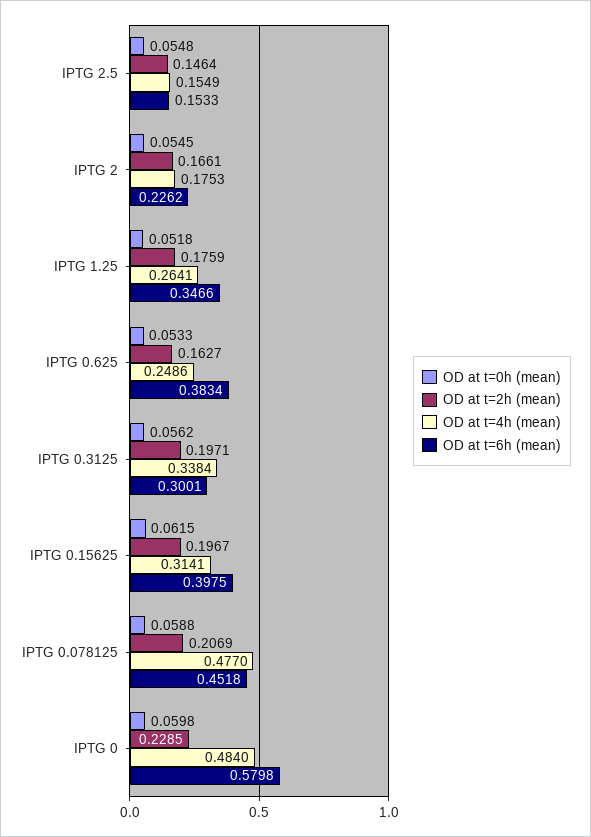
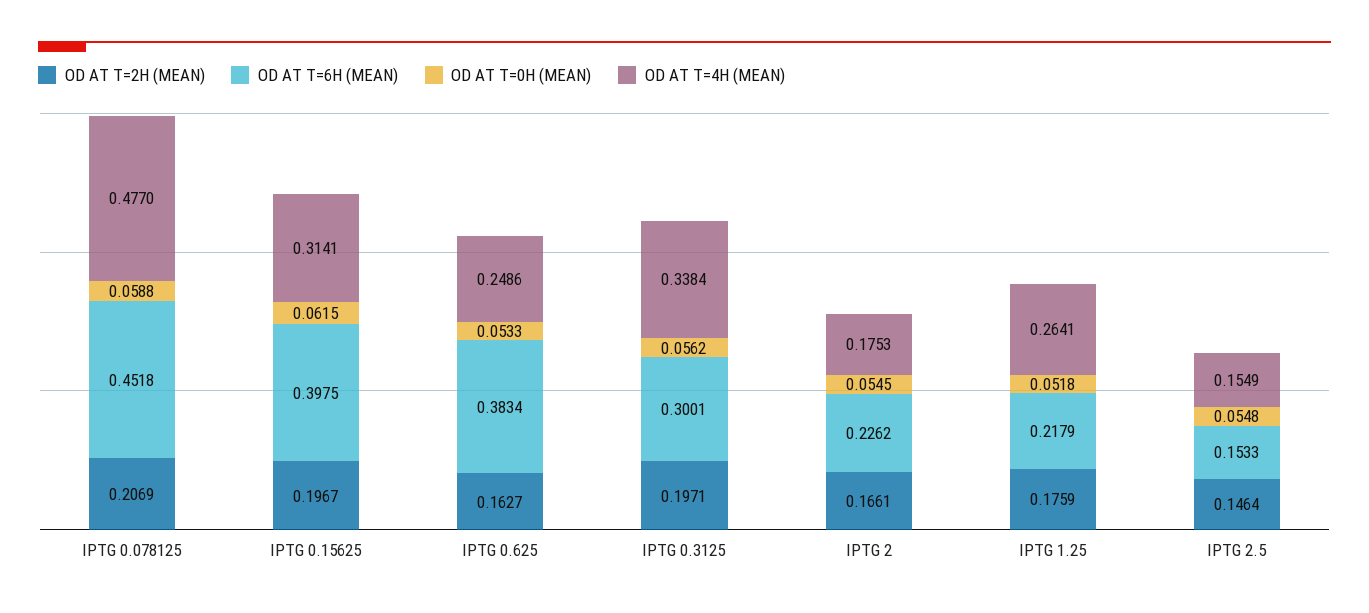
OD at t=6h (mean), IPTG 1.25: 0.3466 -> 0.2179
OD at t=0h (mean), IPTG 0: 0.0598 -> none
OD at t=2h (mean), IPTG 0: 0.2285 -> none
OD at t=4h (mean), IPTG 0: 0.484 -> none
OD at t=6h (mean), IPTG 0: 0.5798 -> none

